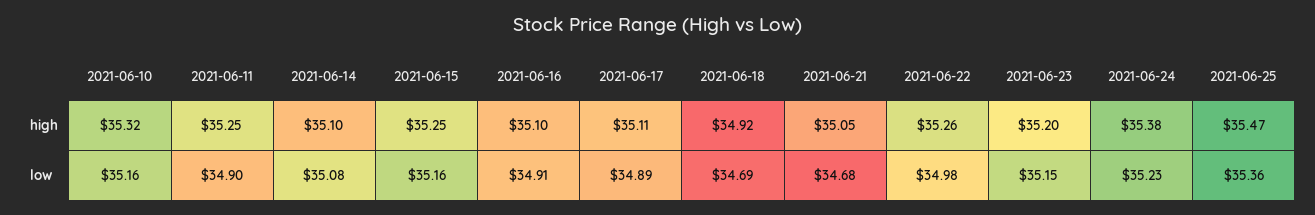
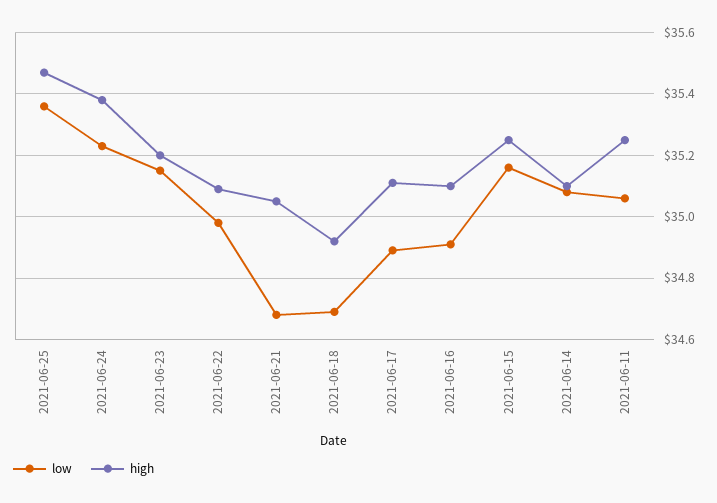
high, 2021-06-10: 35.32 -> none
high, 2021-06-22: 35.26 -> 35.1
low, 2021-06-10: 35.16 -> none
low, 2021-06-11: 34.9 -> 35.05

